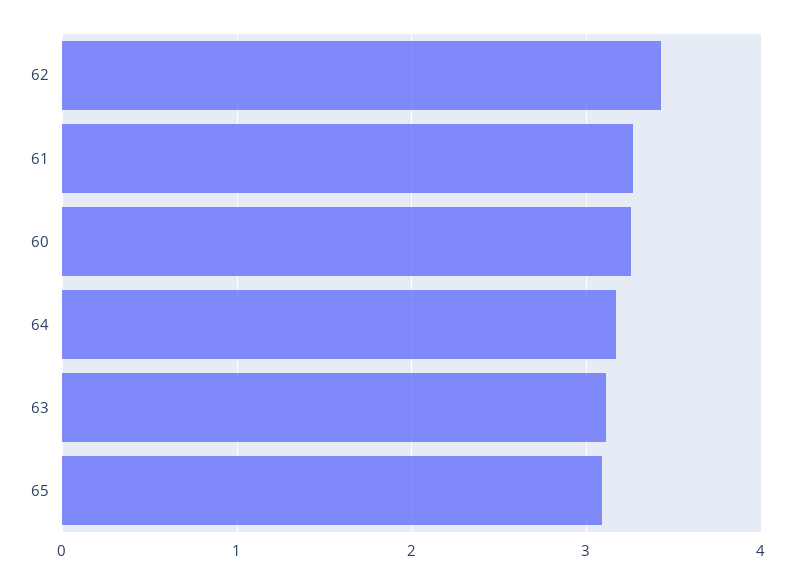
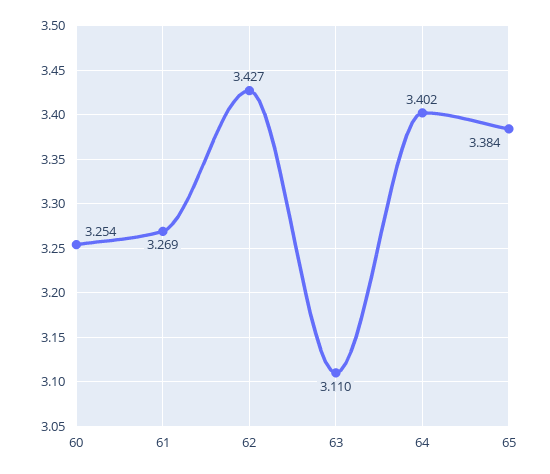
64: 3.2 -> 3.402
65: 3.1 -> 3.384

